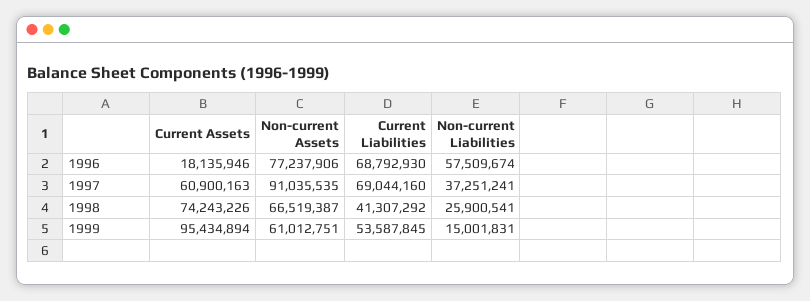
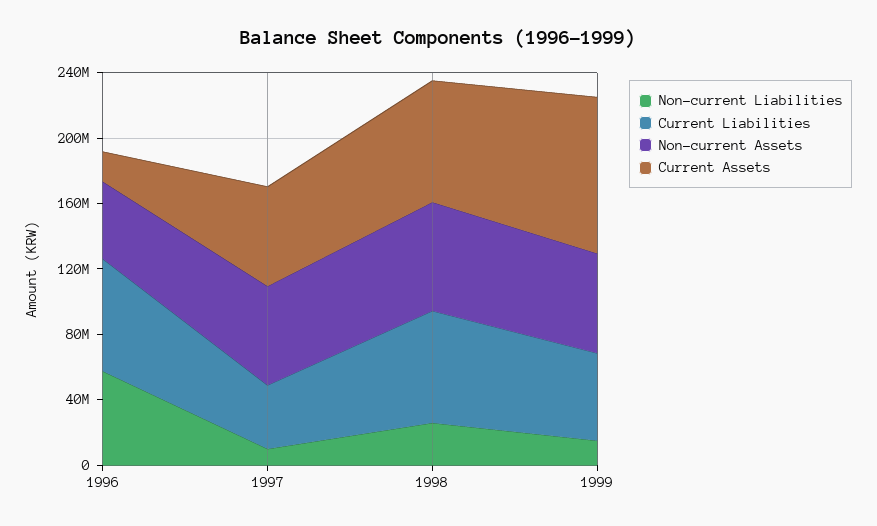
Non-current Assets, 1996: 77237906 -> 50000000
Non-current Assets, 1997: 91035535 -> 60000000
Current Liabilities, 1997: 69044160 -> 40000000
Non-current Liabilities, 1997: 37251241 -> 10000000
Current Liabilities, 1998: 41307292 -> 70000000

